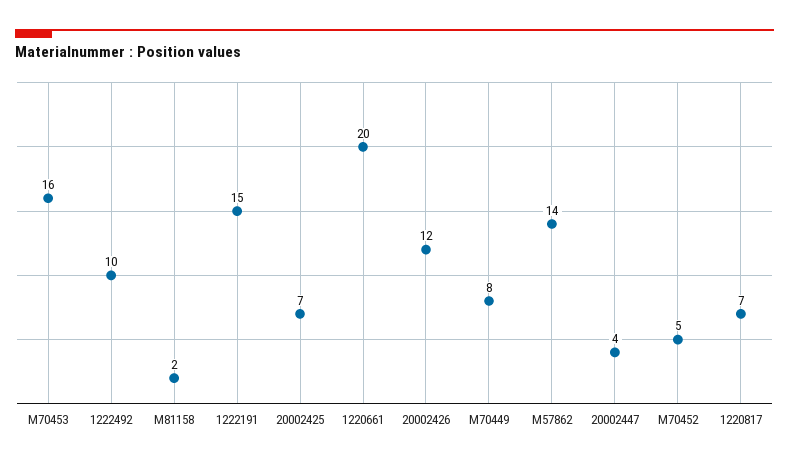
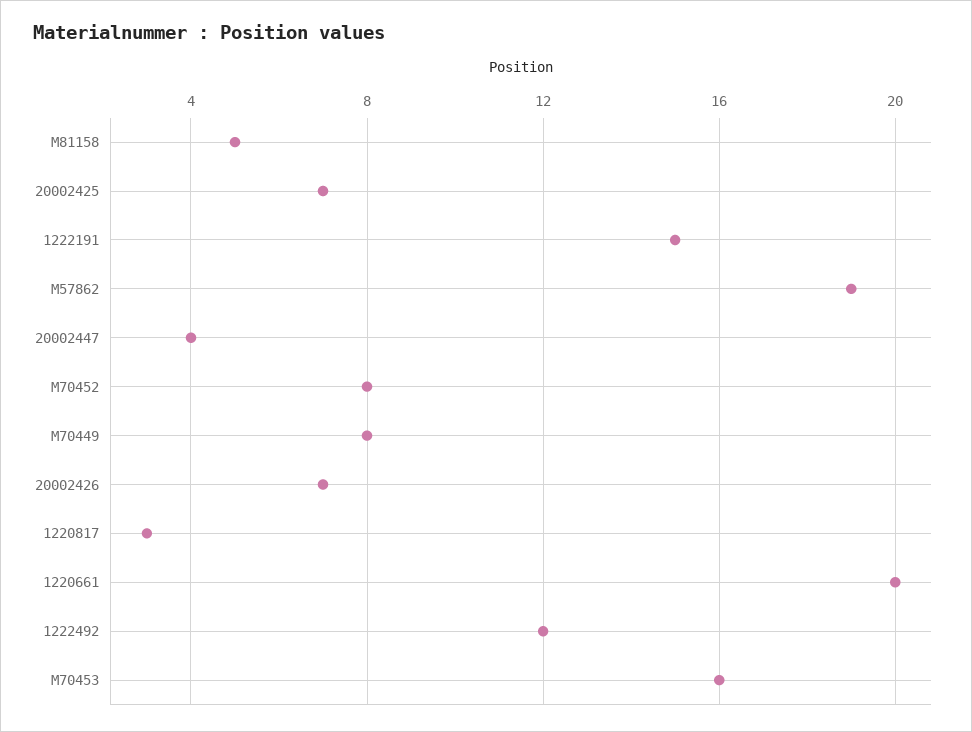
1222492: 10 -> 12
M81158: 2 -> 5
20002426: 12 -> 7
M57862: 14 -> 19
M70452: 5 -> 8
1220817: 7 -> 3

